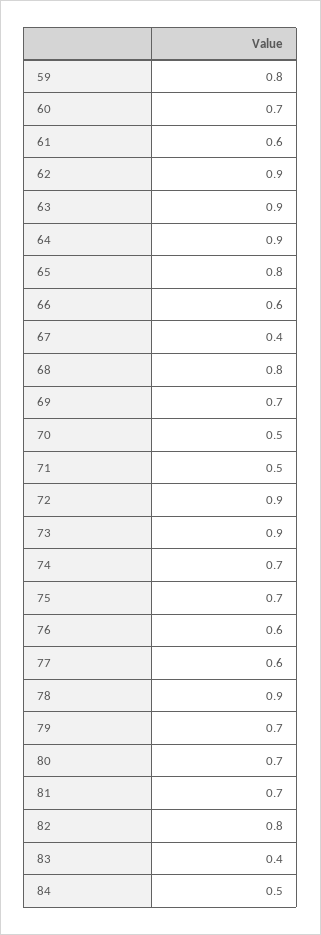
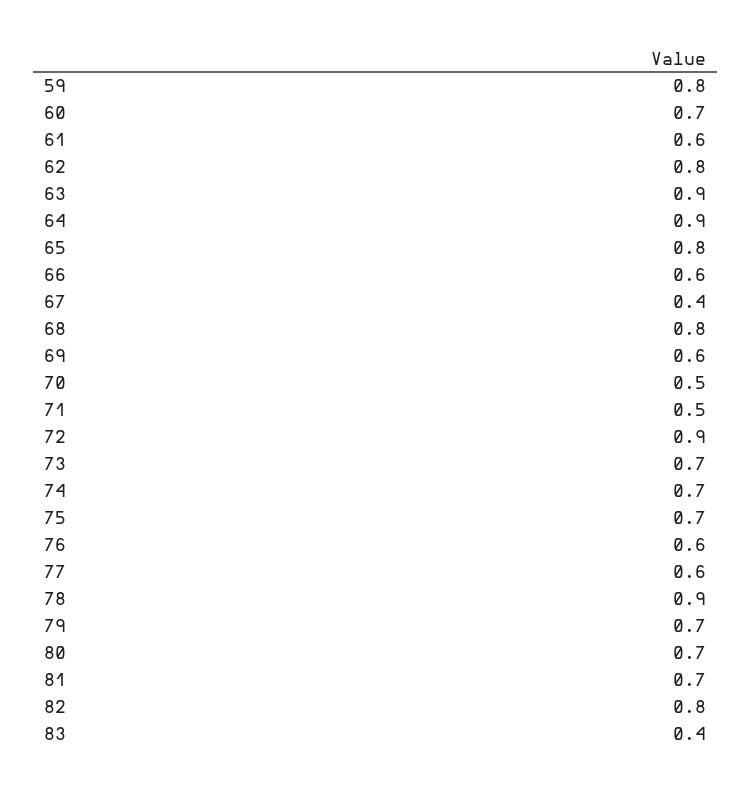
62: 0.9 -> 0.8
69: 0.7 -> 0.6
73: 0.9 -> 0.7
84: 0.5 -> none

